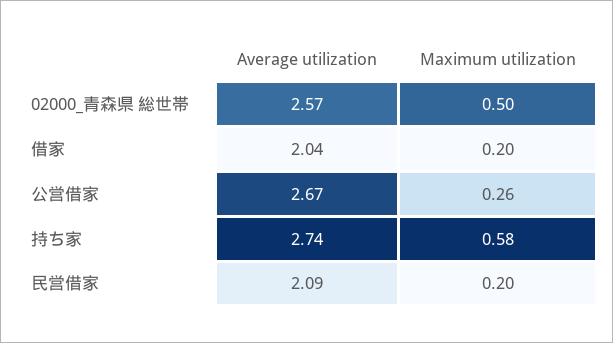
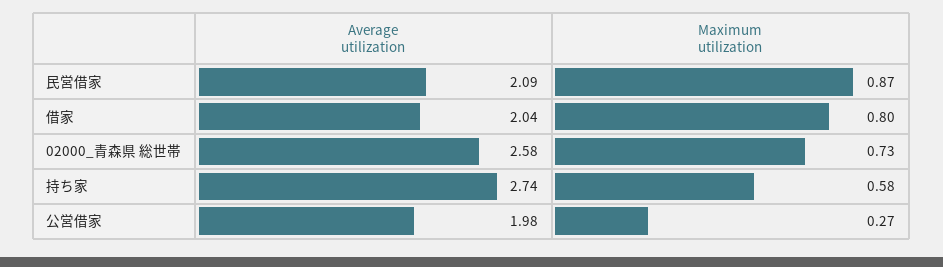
Average utilization, 02000_青森県 総世帯: 2.57 -> 2.58
Maximum utilization, 02000_青森県 総世帯: 0.5 -> 0.73
Maximum utilization, 借家: 0.2 -> 0.8
Average utilization, 公営借家: 2.67 -> 1.98
Maximum utilization, 公営借家: 0.26 -> 0.27
Maximum utilization, 民営借家: 0.2 -> 0.87

